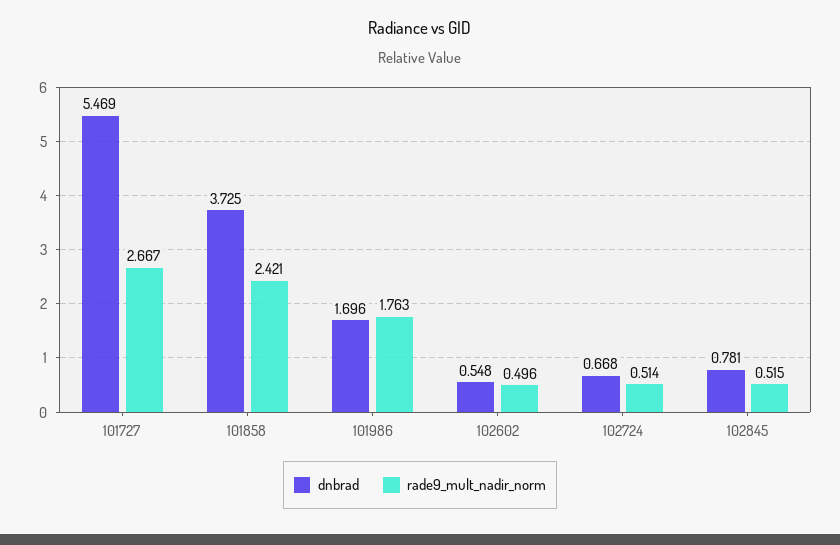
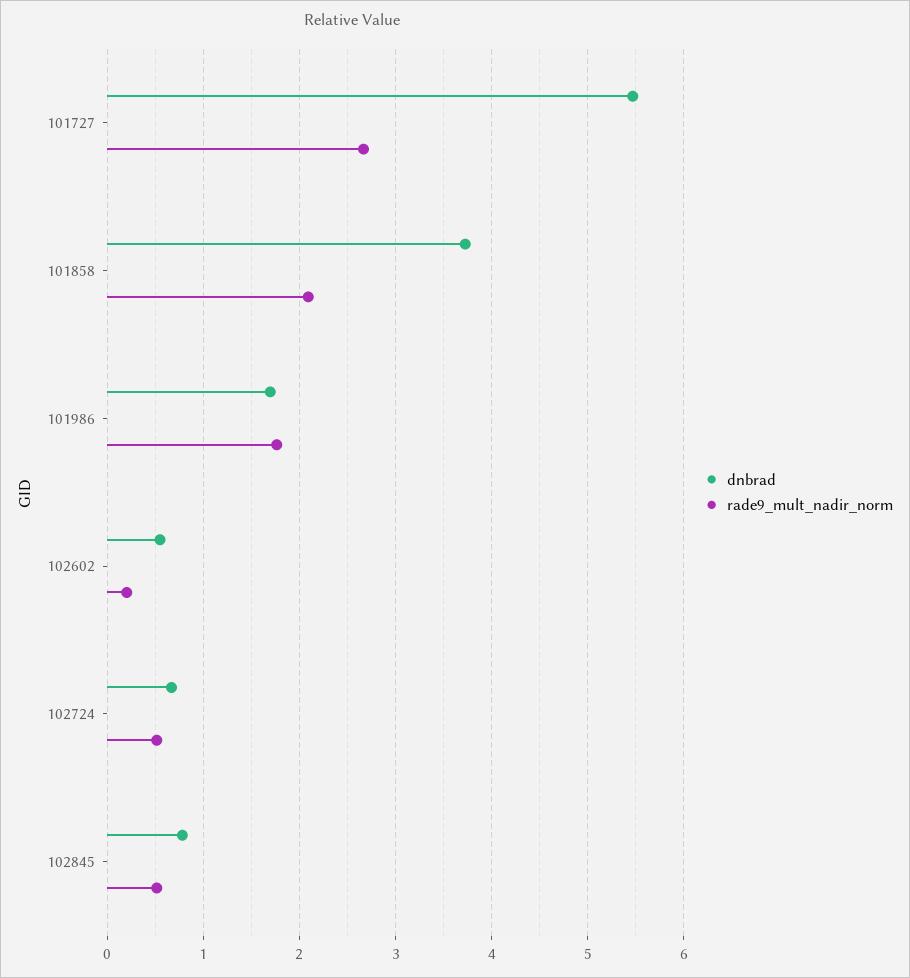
rade9_mult_nadir_norm, 101858: 2.421 -> 2.1
rade9_mult_nadir_norm, 102602: 0.496 -> 0.2

